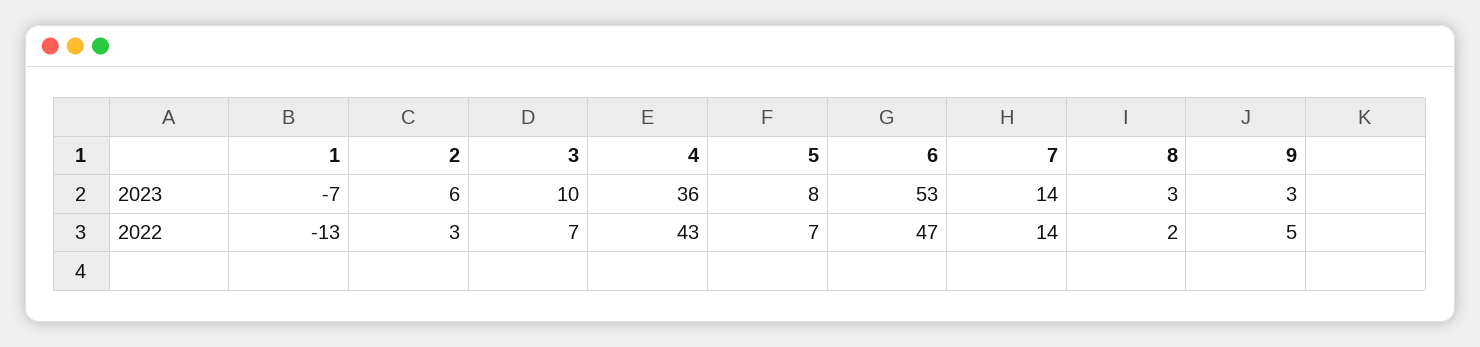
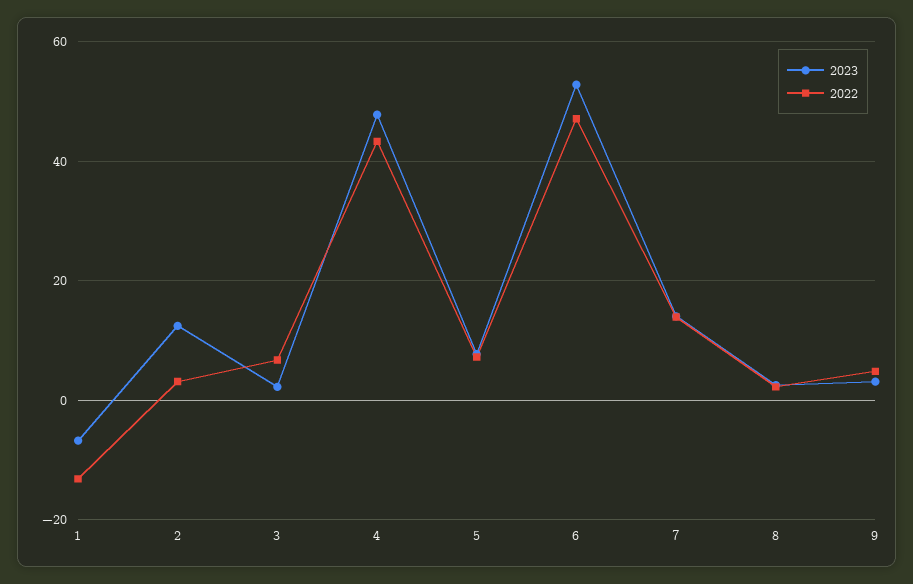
2023, 2: 6 -> 12
2023, 3: 10 -> 2
2023, 4: 36 -> 48

